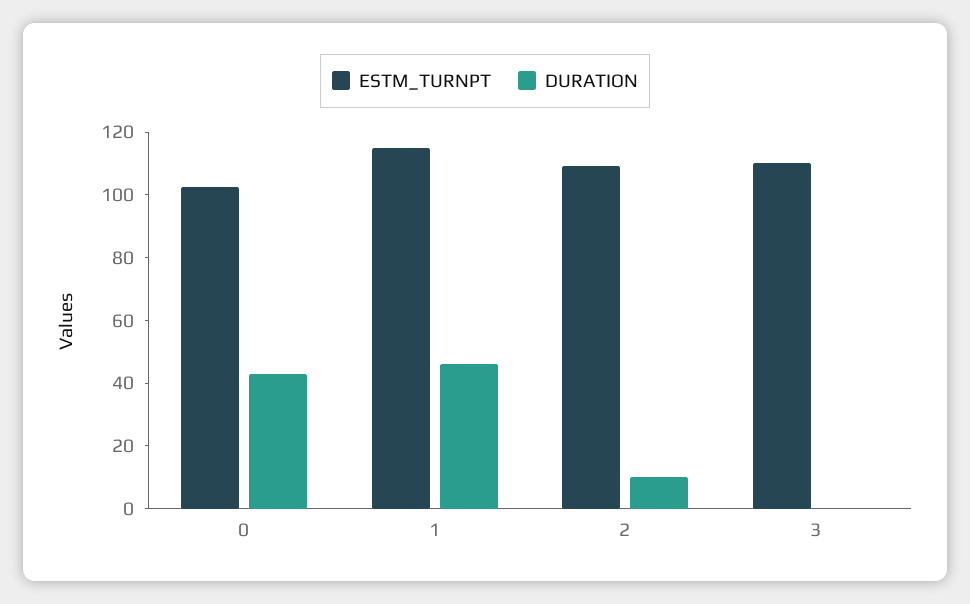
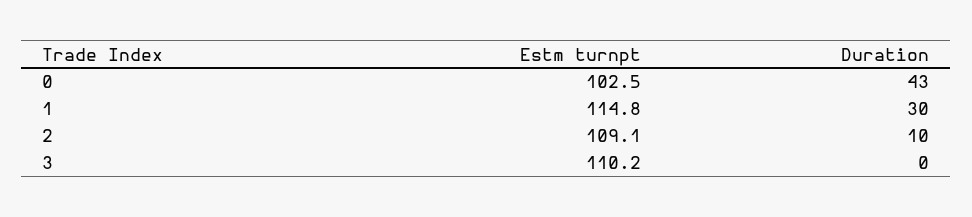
DURATION, 1: 45 -> 30

